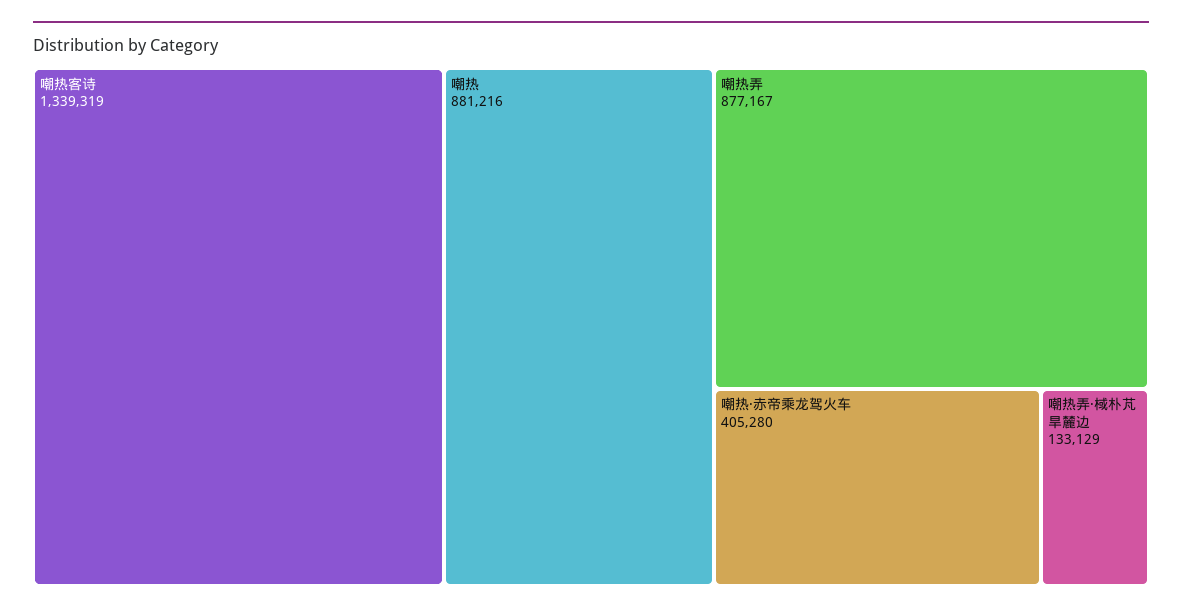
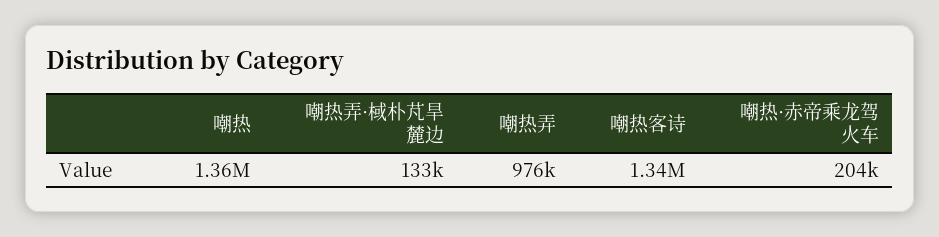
嘲热: 881216 -> 1360000
嘲热弄: 877167 -> 976000
嘲热·赤帝乘龙驾火车: 405280 -> 204000

